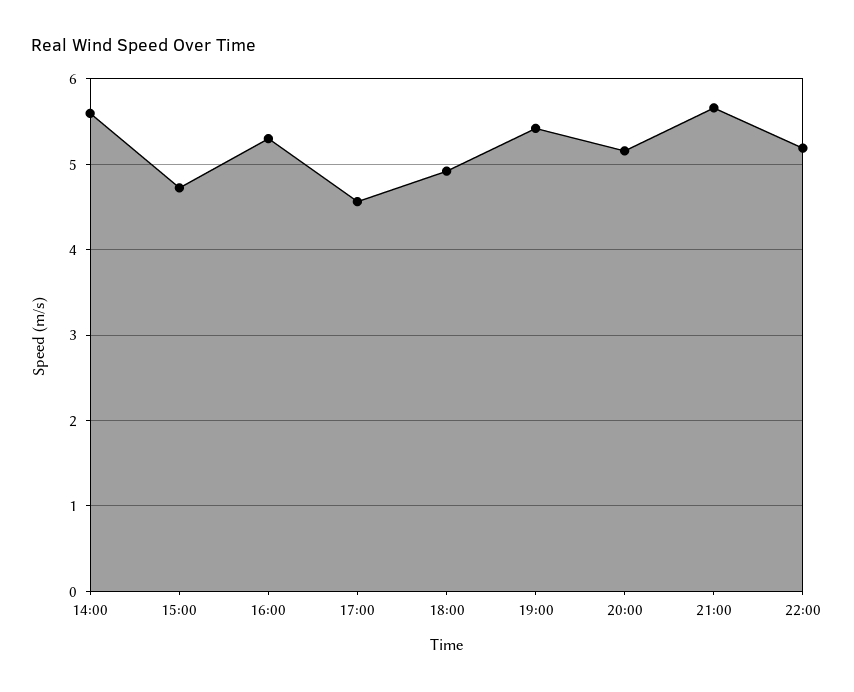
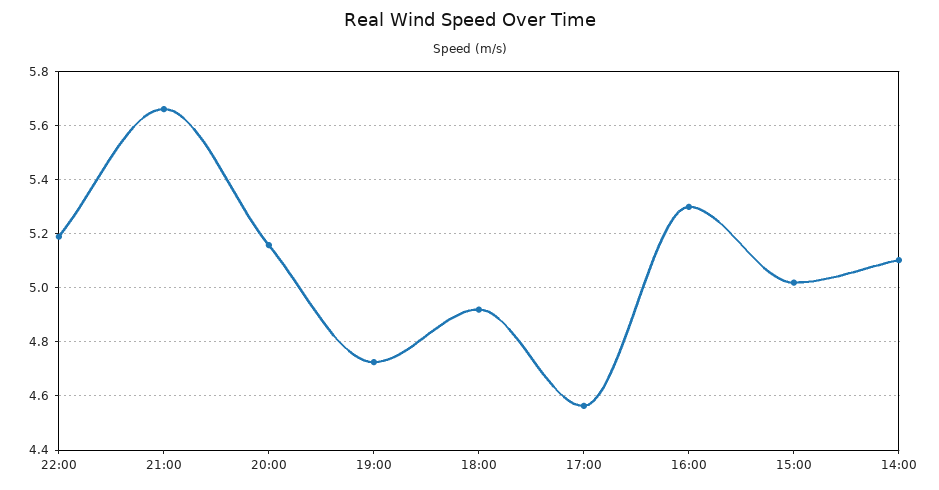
14:00: 5.6 -> 5.1
15:00: 4.7 -> 5.025
19:00: 5.4 -> 4.725

